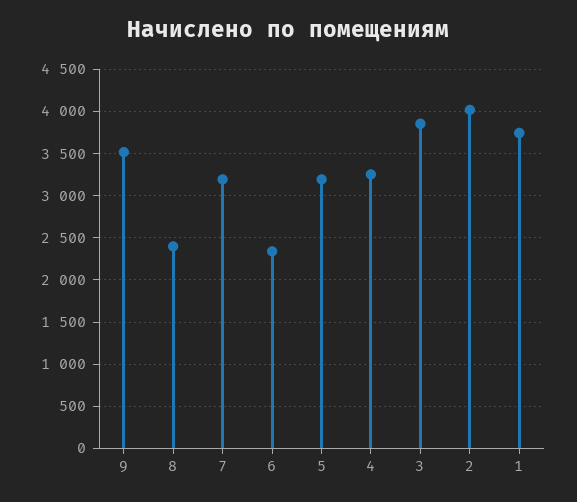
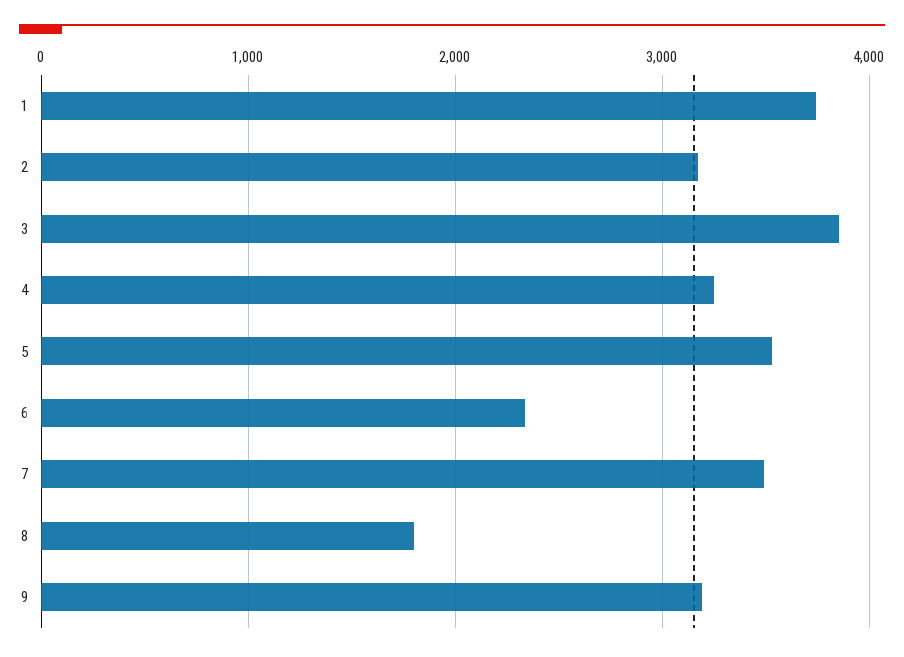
9: 3500 -> 3200
8: 2400 -> 1800
7: 3200 -> 3500
5: 3200 -> 3500
2: 4000 -> 3200

